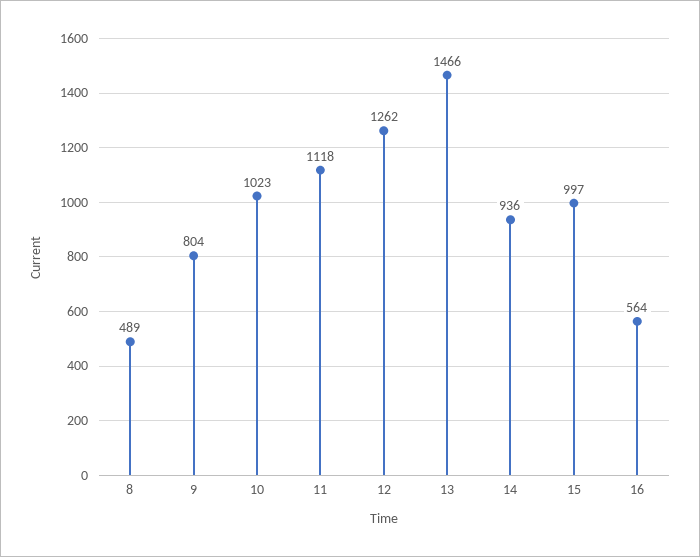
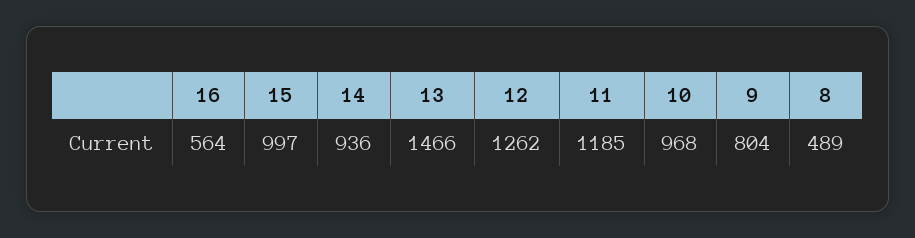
10: 1023 -> 968
11: 1118 -> 1185

